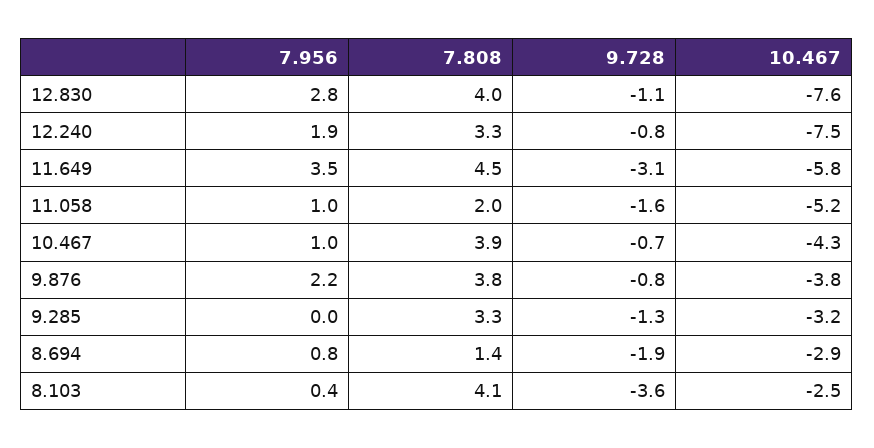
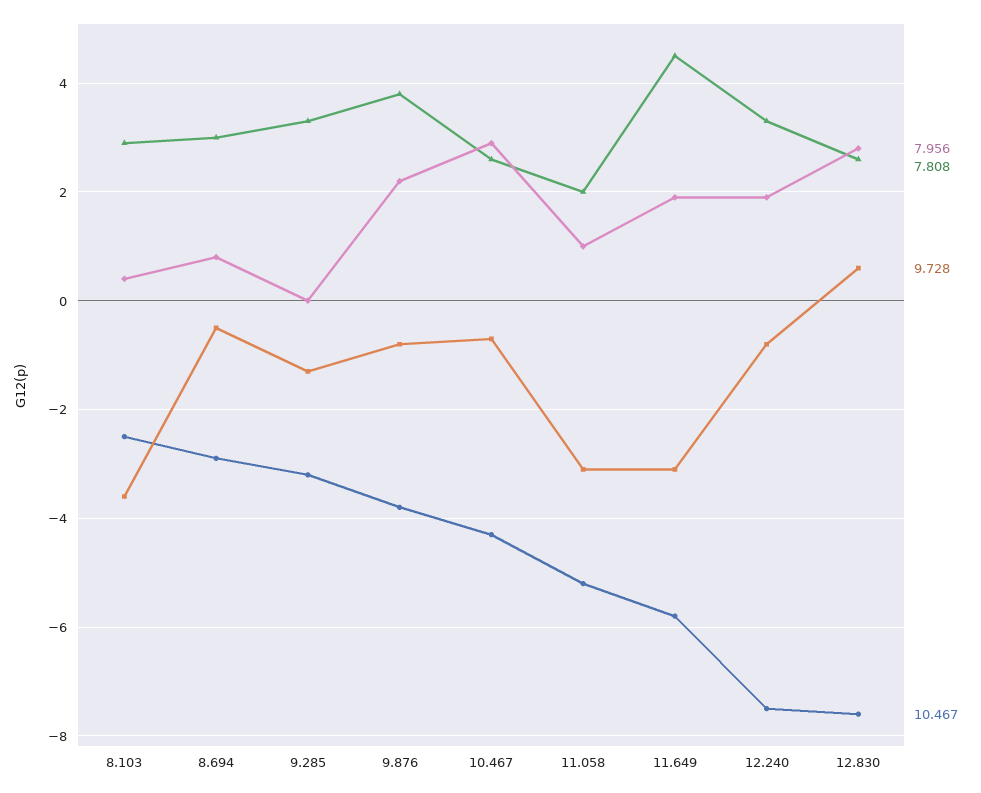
7.808, 12.830: 4 -> 2.5
9.728, 12.830: -1.1 -> 0.5
7.956, 11.649: 3.5 -> 2
9.728, 11.058: -1.6 -> -3
7.956, 10.467: 1 -> 3
7.808, 10.467: 3.9 -> 2.5
7.808, 8.694: 1.4 -> 3
9.728, 8.694: -1.9 -> -0.5
7.808, 8.103: 4.1 -> 3

